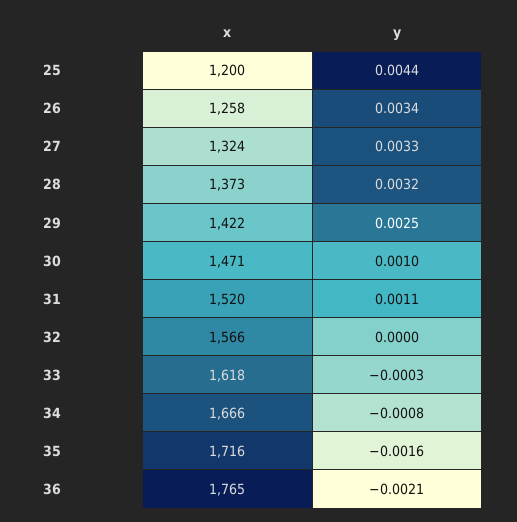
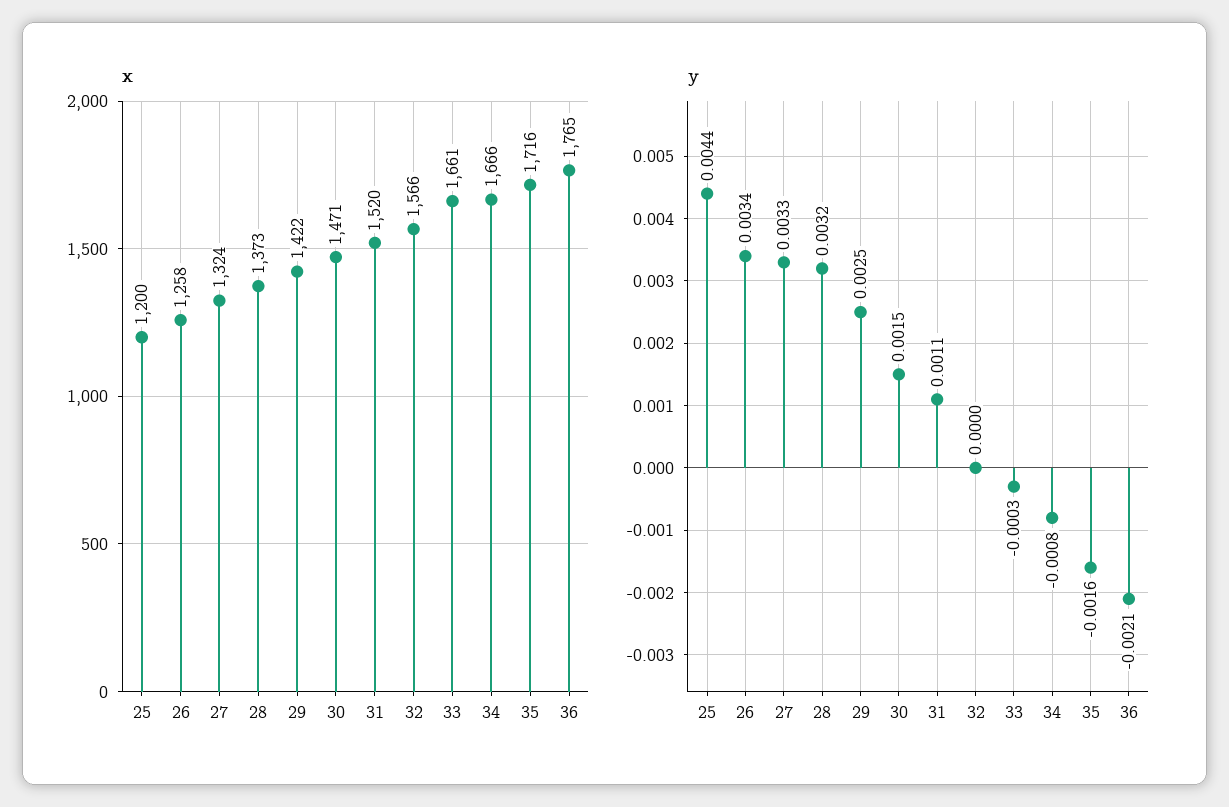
y, 30: 0.001 -> 0.0015
x, 33: 1618 -> 1661

